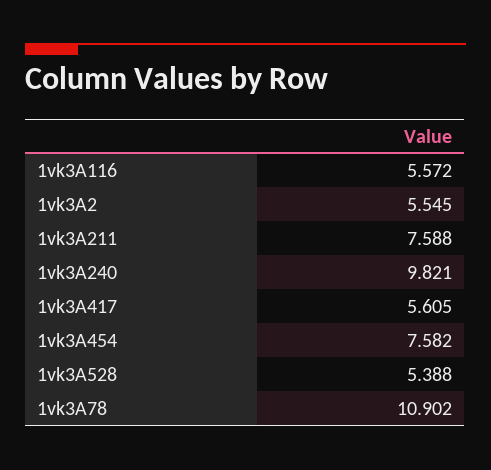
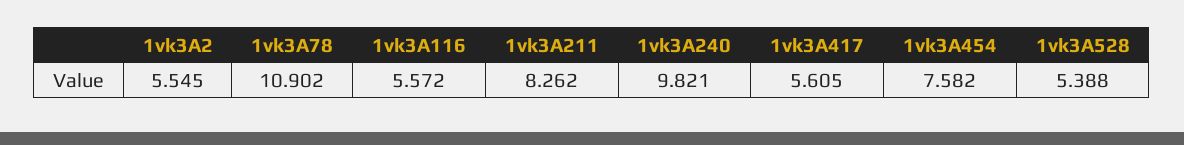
1vk3A211: 7.588 -> 8.262

